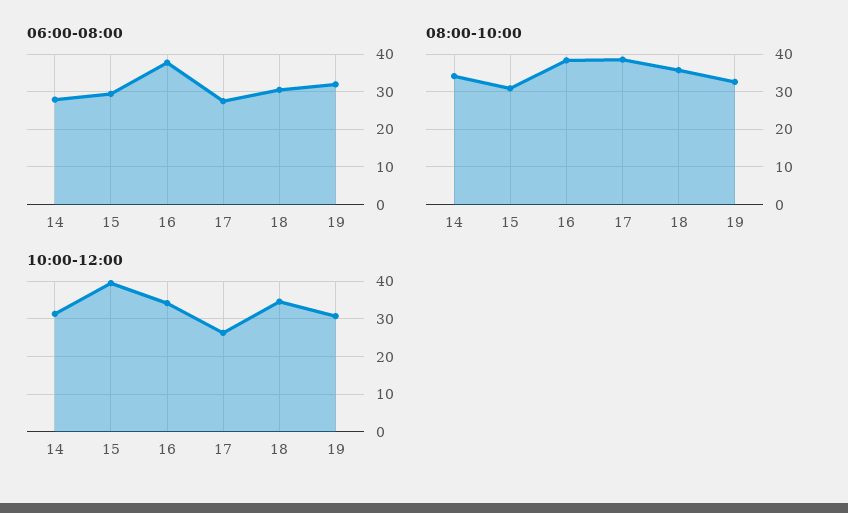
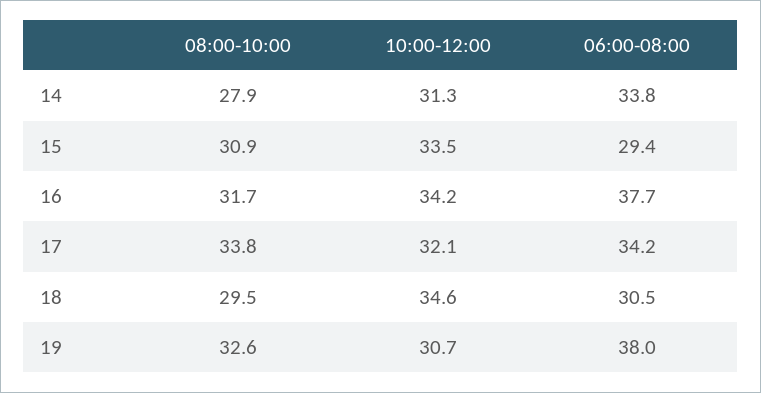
06:00-08:00, 14: 28 -> 33.8
06:00-08:00, 17: 28 -> 34.2
06:00-08:00, 19: 32 -> 38
08:00-10:00, 14: 34 -> 27.9
08:00-10:00, 16: 38 -> 31.7
08:00-10:00, 17: 38 -> 33.8
08:00-10:00, 18: 36 -> 29.5
10:00-12:00, 15: 40 -> 33.5
10:00-12:00, 17: 26 -> 32.1

